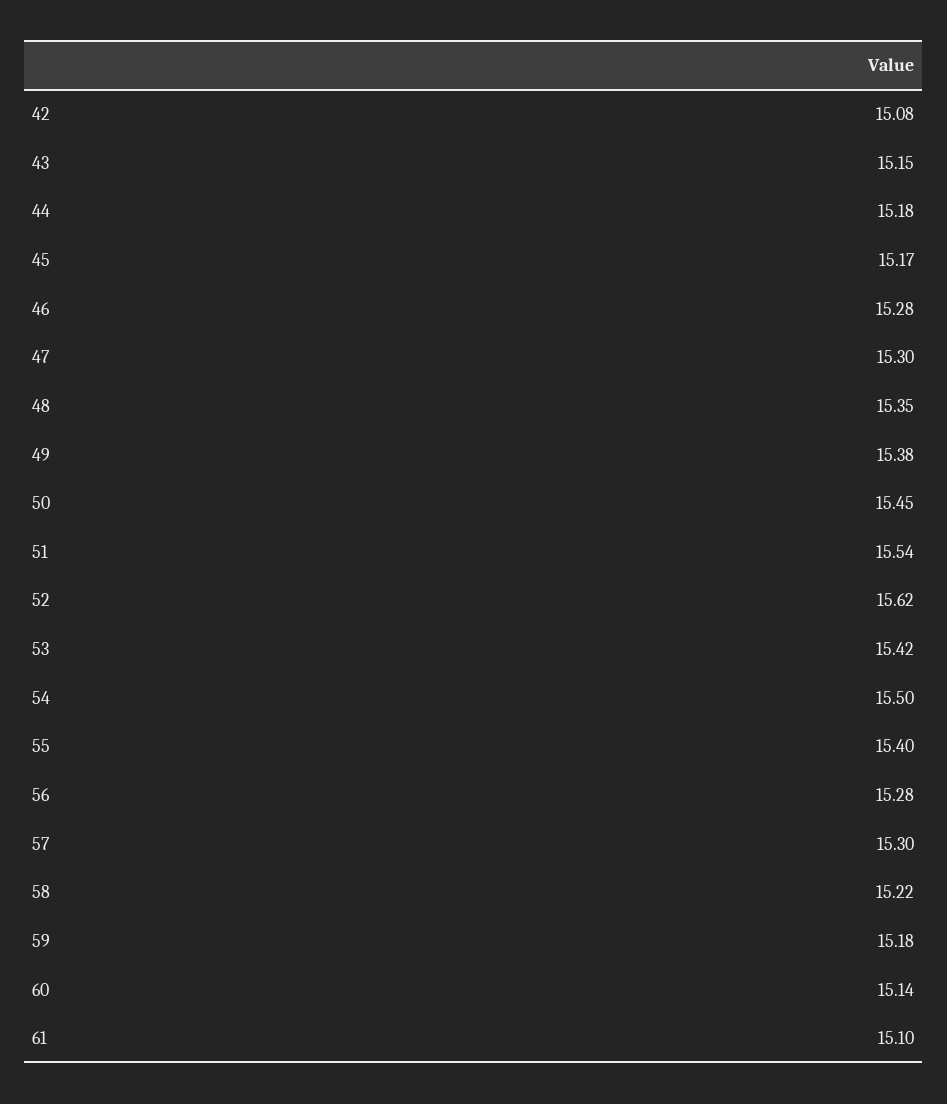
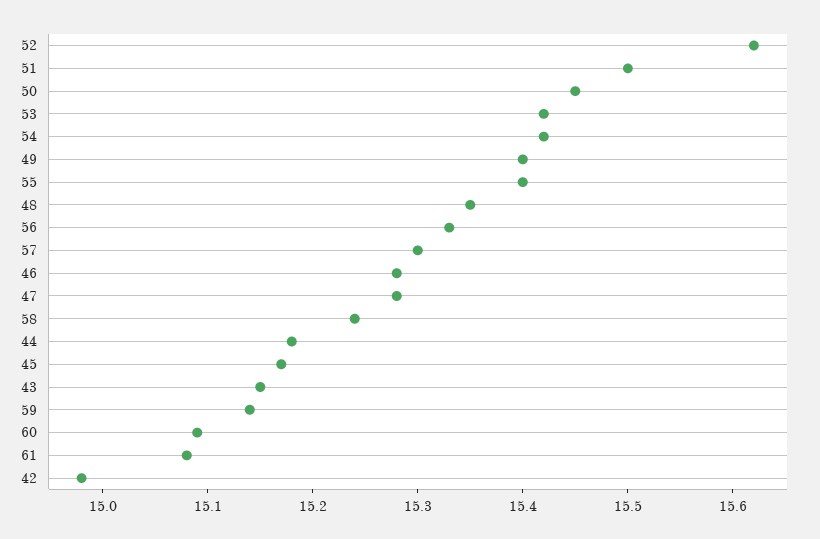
42: 15.08 -> 14.98
47: 15.3 -> 15.28
49: 15.38 -> 15.4
51: 15.54 -> 15.5
54: 15.5 -> 15.42
56: 15.28 -> 15.33
58: 15.22 -> 15.24
59: 15.18 -> 15.14
60: 15.14 -> 15.09
61: 15.1 -> 15.08

